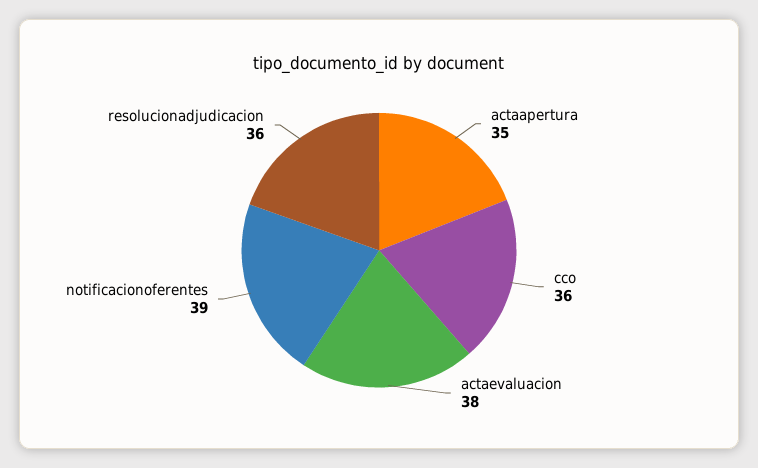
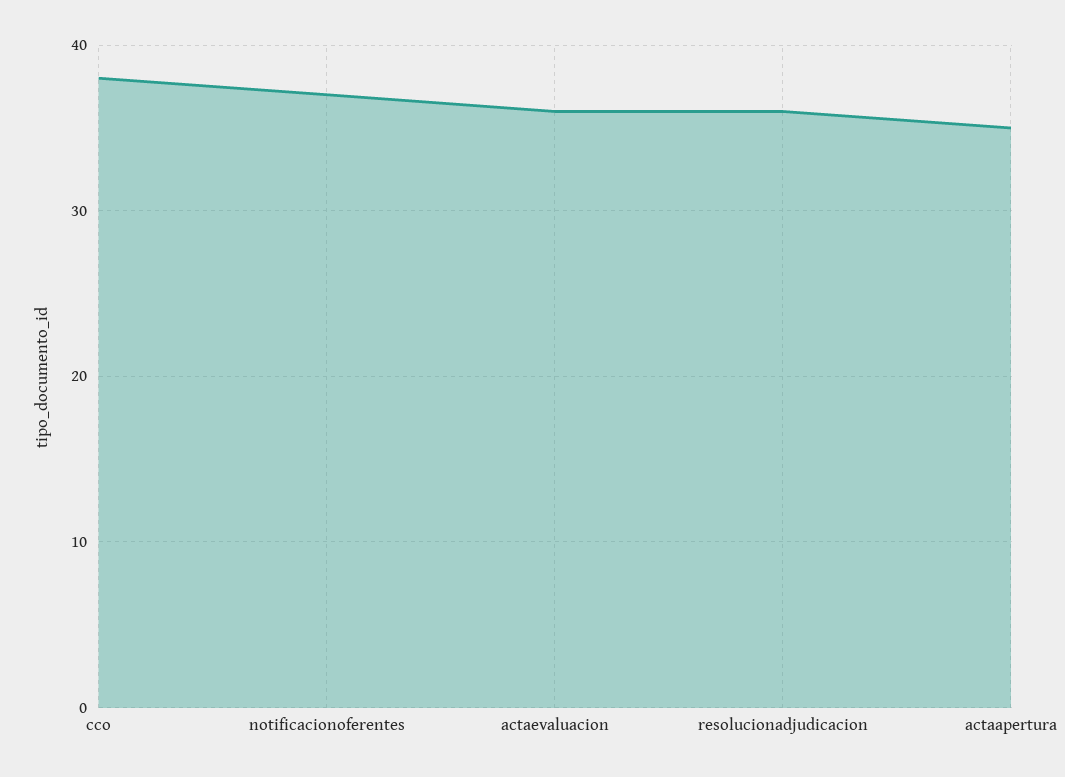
cco: 36 -> 38
actaevaluacion: 38 -> 36
notificacionoferentes: 39 -> 37

